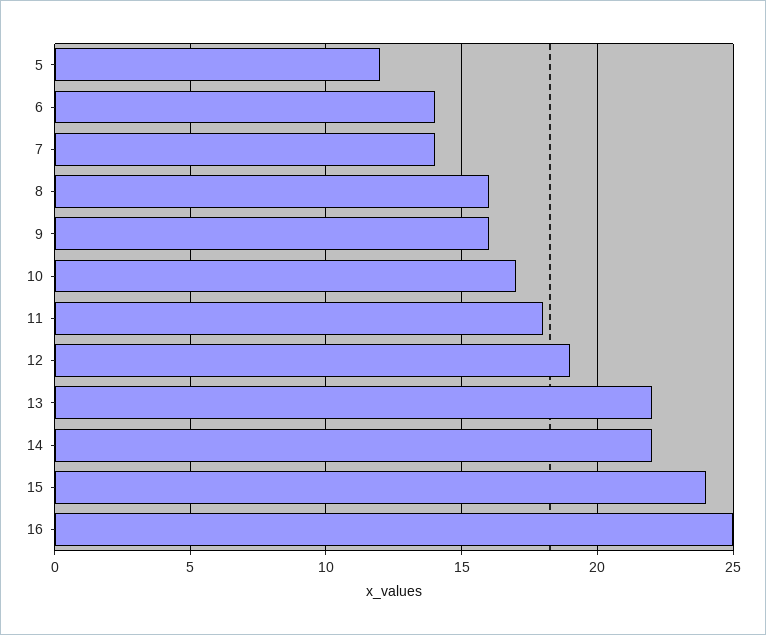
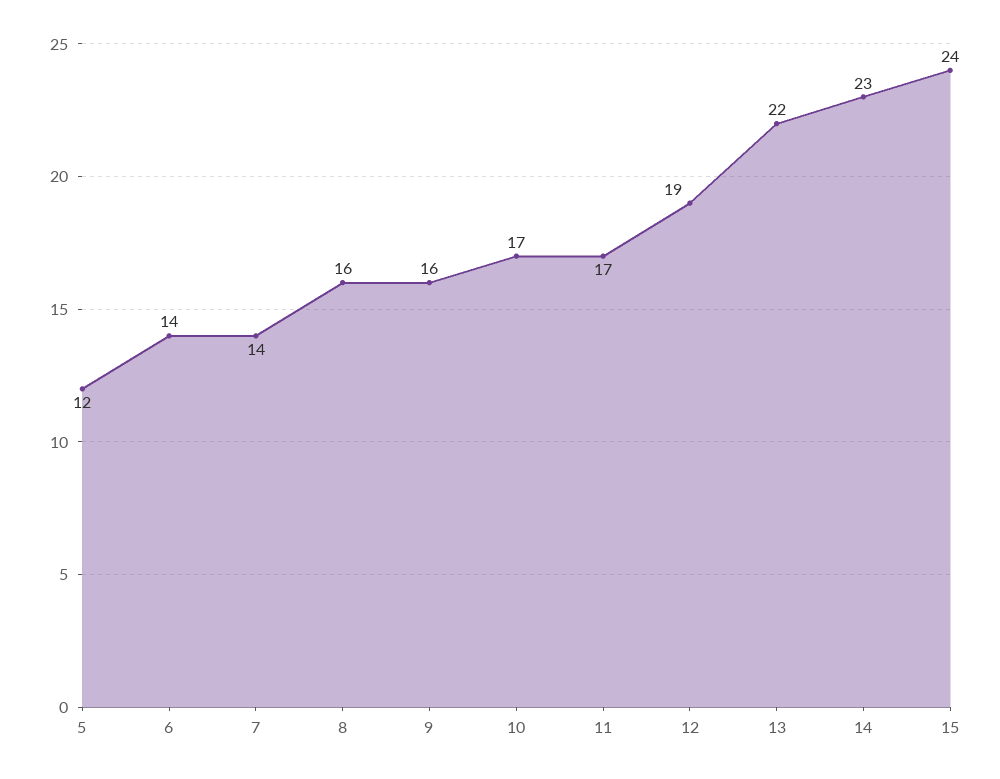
11: 18 -> 17
14: 22 -> 23
16: 25 -> none

